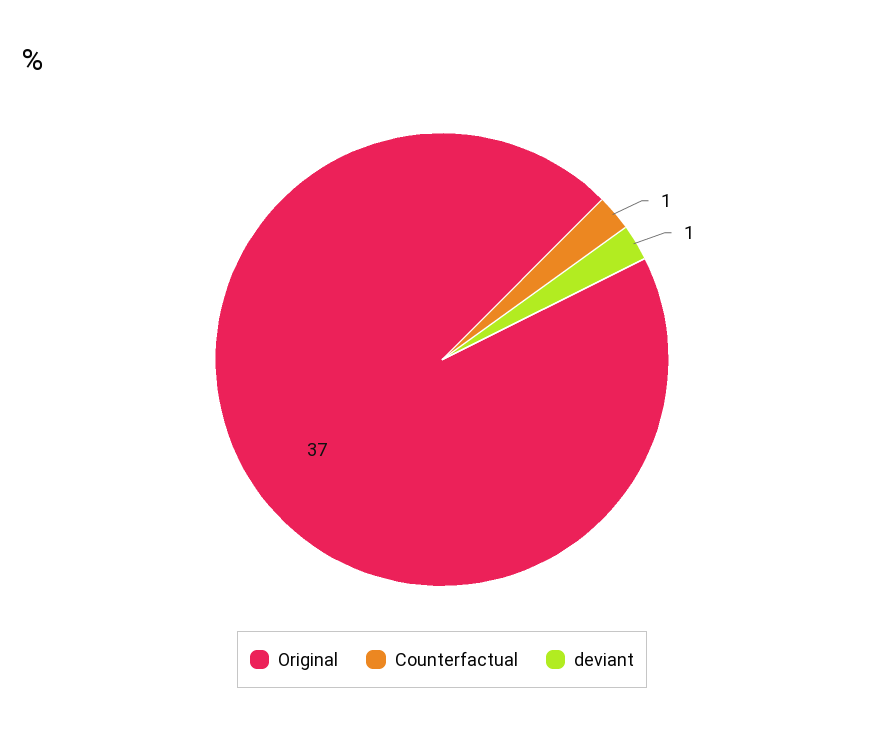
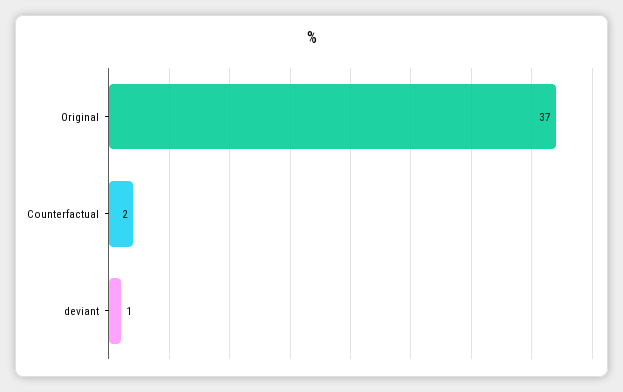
Counterfactual: 1 -> 2

